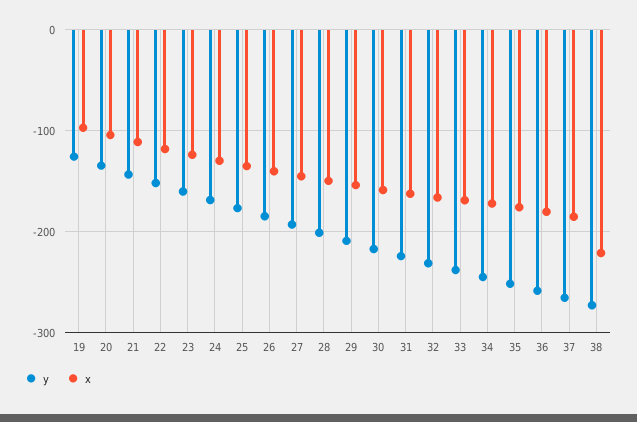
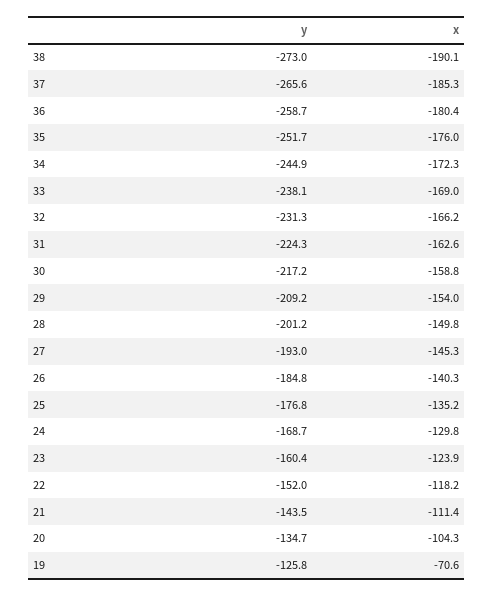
x, 19: -100 -> -70.6
x, 38: -220 -> -190.1

